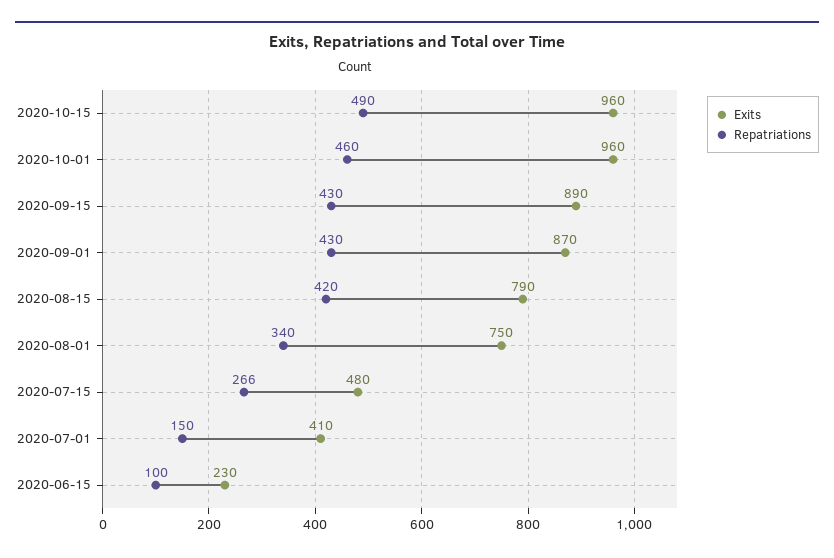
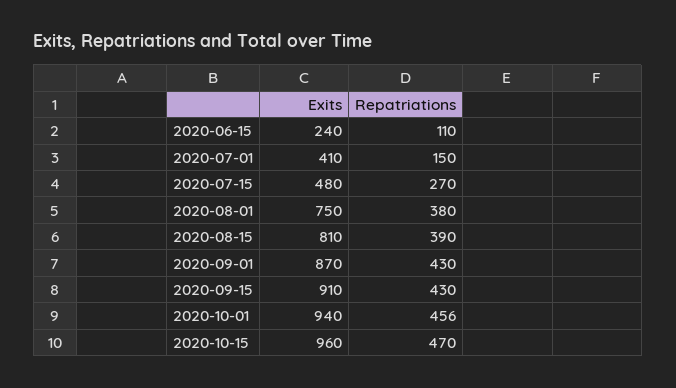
Repatriations, 2020-10-15: 490 -> 470
Exits, 2020-10-01: 960 -> 940
Repatriations, 2020-10-01: 460 -> 456
Exits, 2020-09-15: 890 -> 910
Exits, 2020-08-15: 790 -> 810
Repatriations, 2020-08-15: 420 -> 390
Repatriations, 2020-08-01: 340 -> 380
Repatriations, 2020-07-15: 266 -> 270
Exits, 2020-06-15: 230 -> 240
Repatriations, 2020-06-15: 100 -> 110

